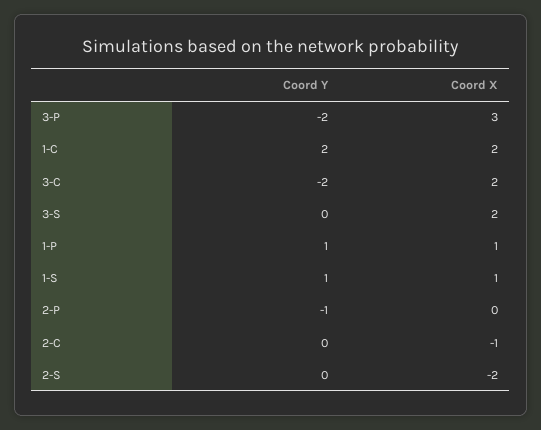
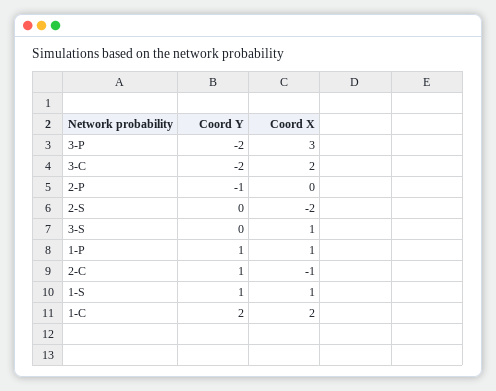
Coord X, 3-S: 2 -> 1
Coord Y, 2-C: 0 -> 1

